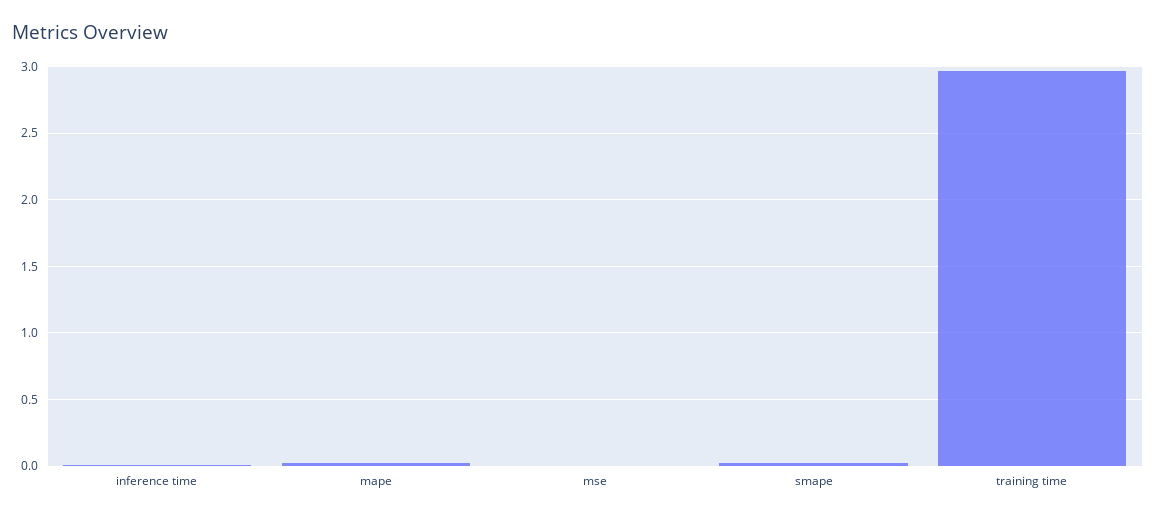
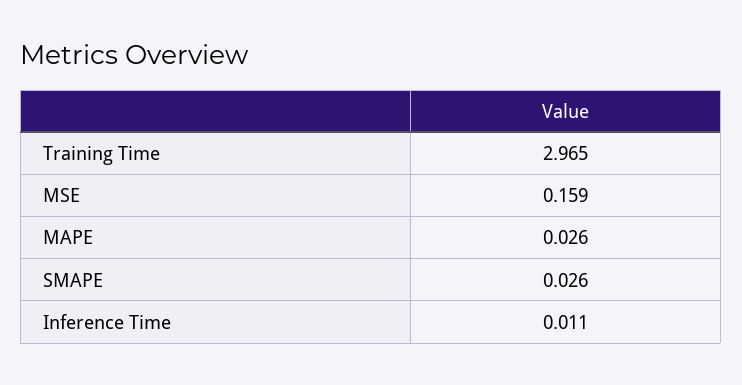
mse: 0 -> 0.159

